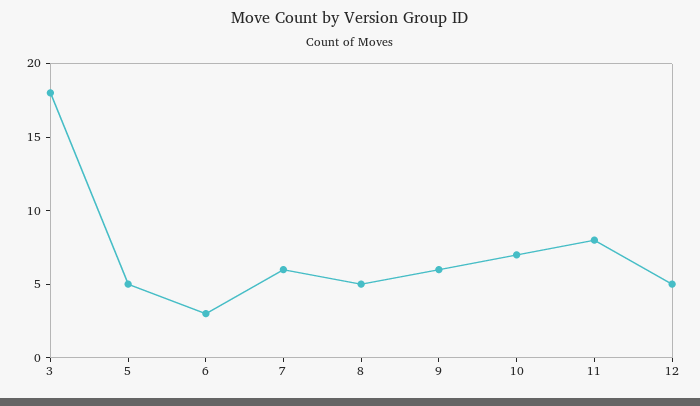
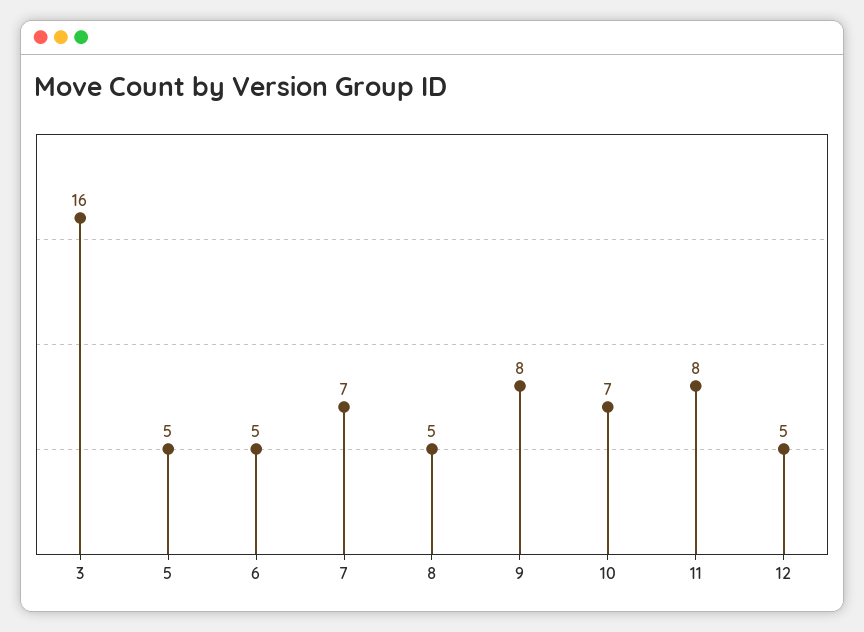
3: 18 -> 16
6: 3 -> 5
7: 6 -> 7
9: 6 -> 8

